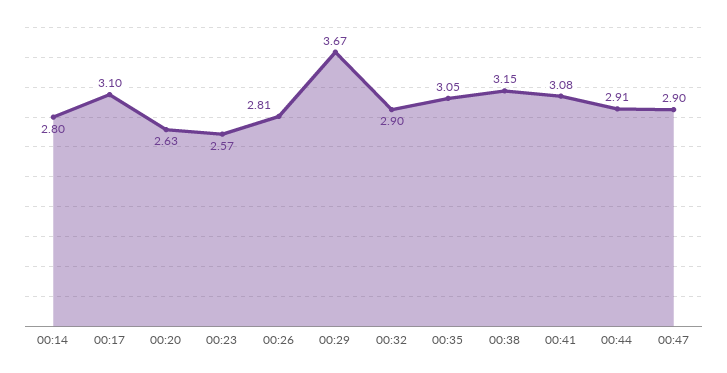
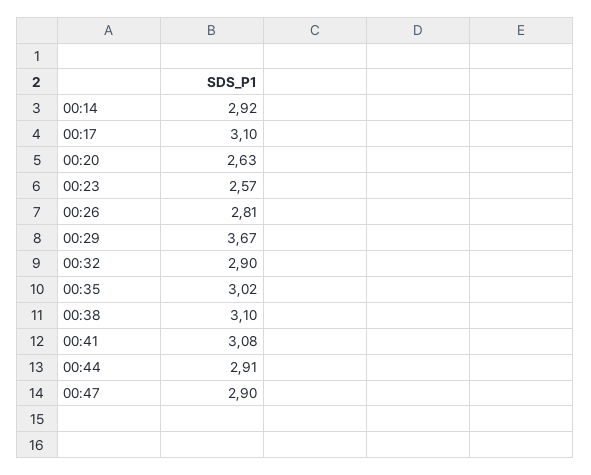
00:14: 2.8 -> 2.92
00:35: 3.05 -> 3.02
00:38: 3.15 -> 3.1

